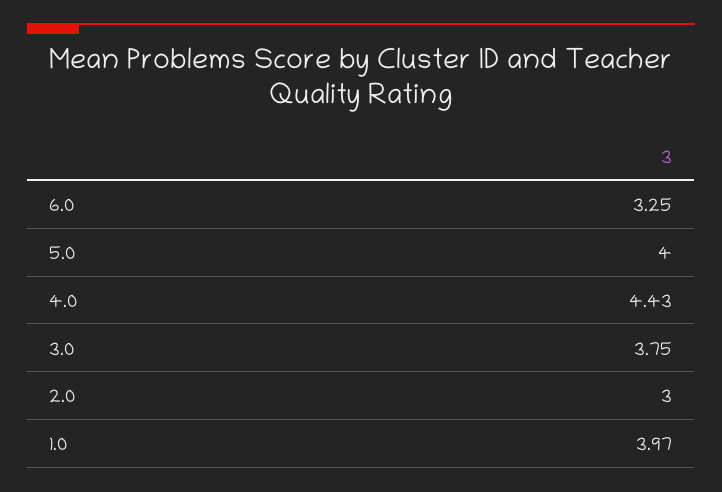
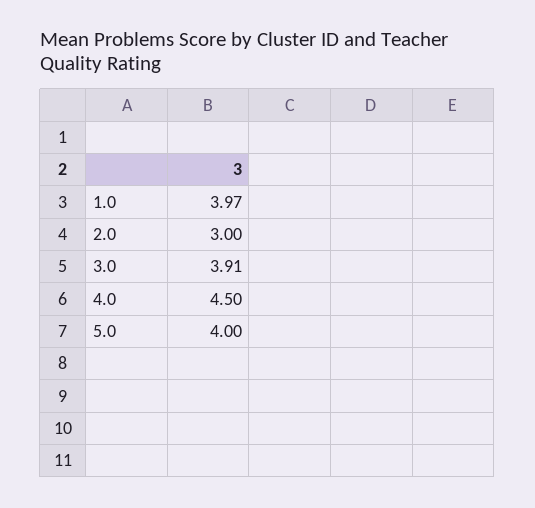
6.0: 3.25 -> none
4.0: 4.43 -> 4.5
3.0: 3.75 -> 3.91

